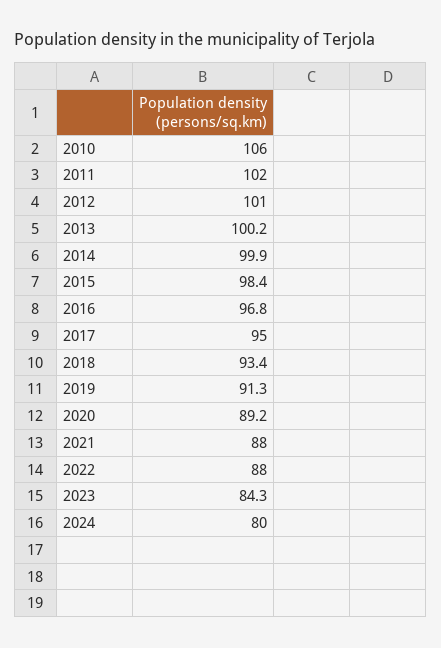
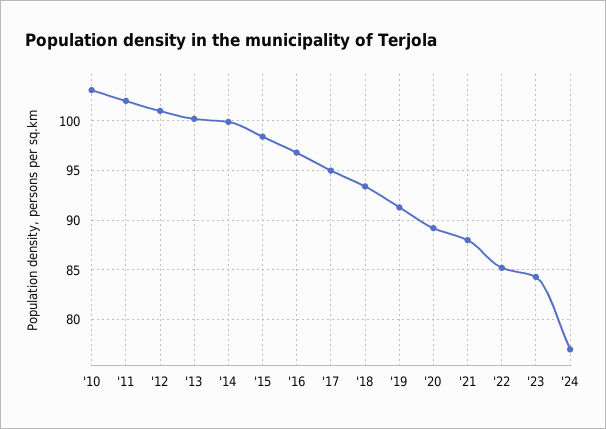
2010: 106 -> 103
2022: 88 -> 85
2024: 80 -> 77

